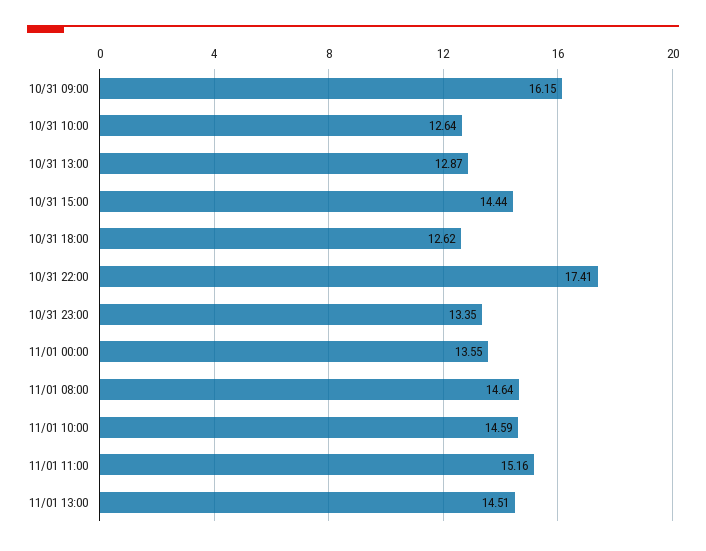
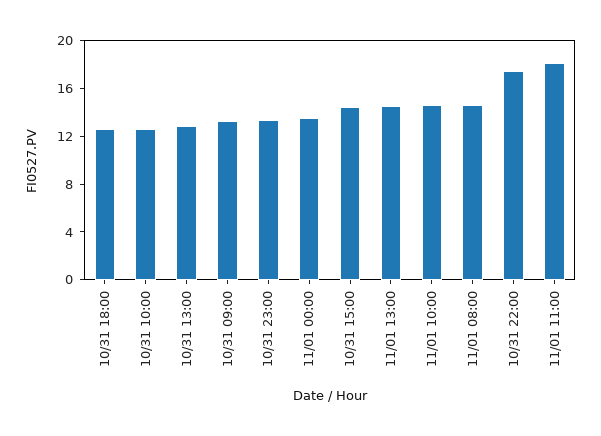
10/31 09:00: 16.15 -> 13
11/01 11:00: 15.16 -> 18

